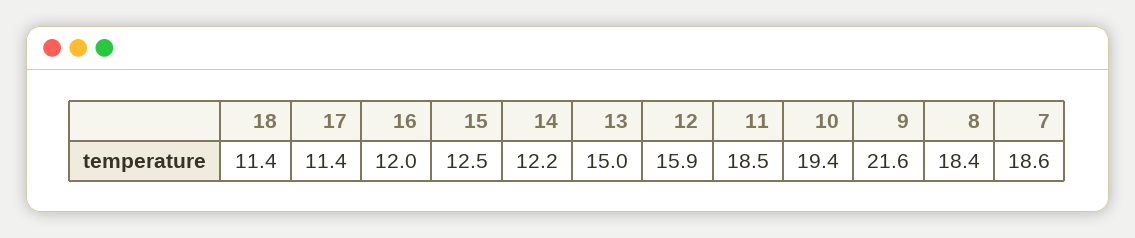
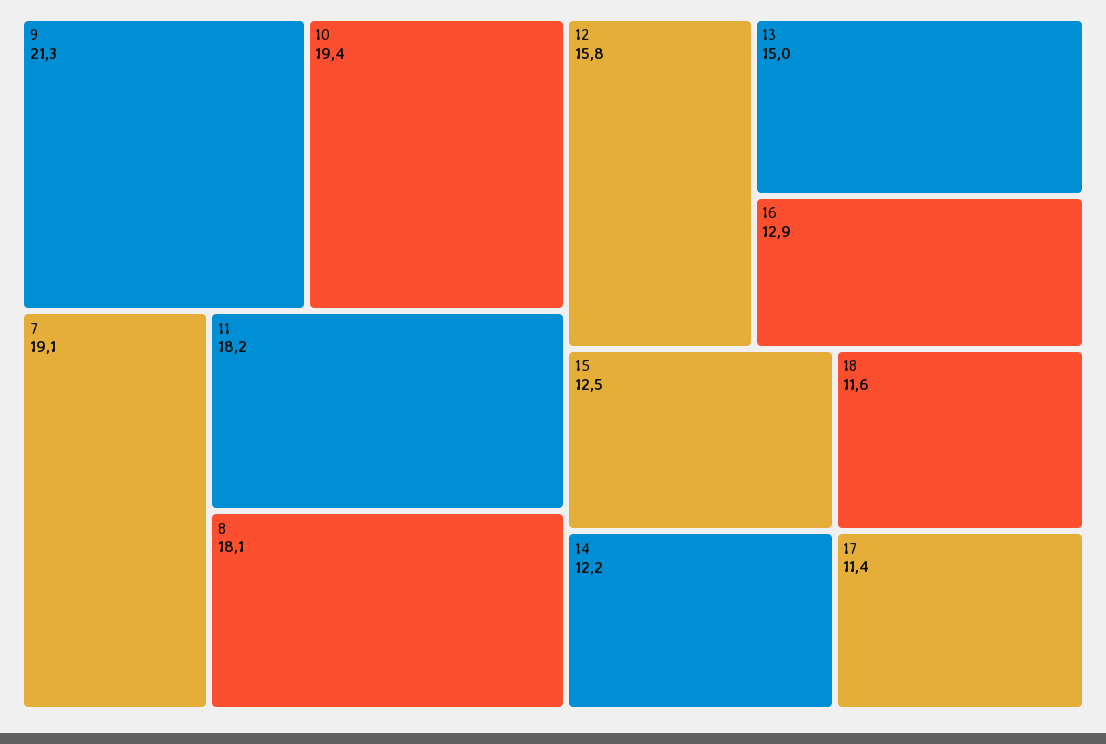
18: 11.4 -> 11.6
16: 12 -> 12.9
12: 15.9 -> 15.8
11: 18.5 -> 18.2
9: 21.6 -> 21.3
8: 18.4 -> 18.1
7: 18.6 -> 19.1

